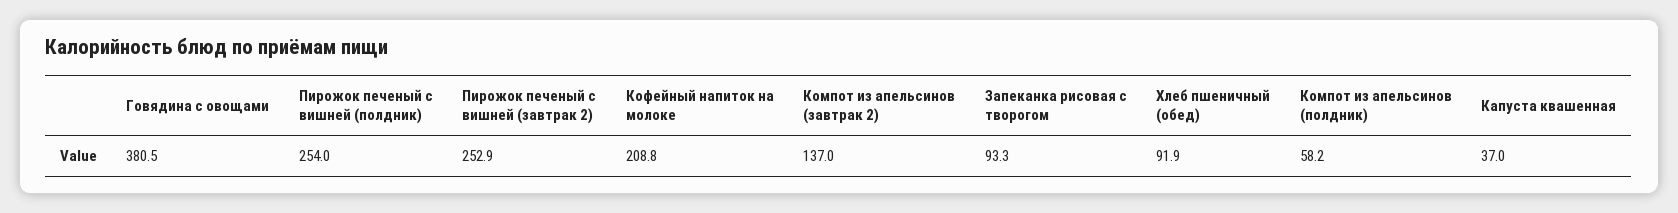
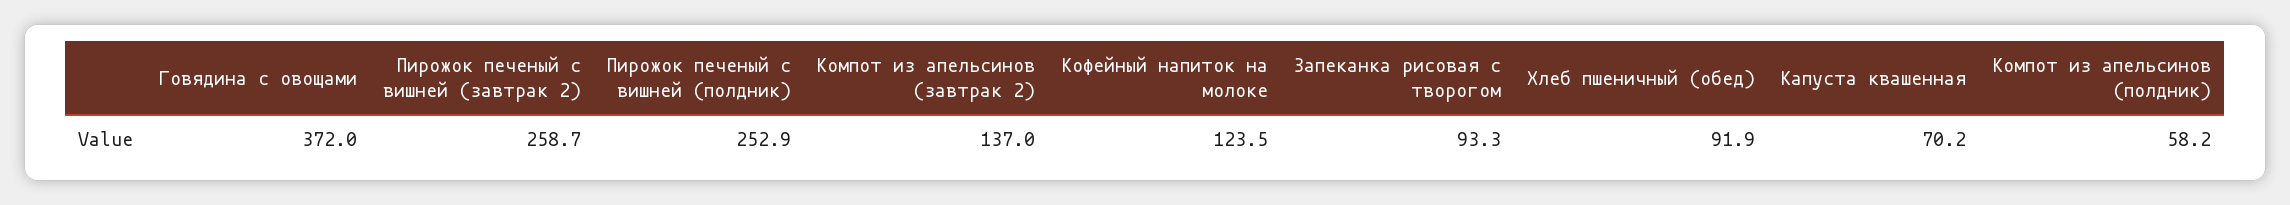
Говядина с овощами: 380.5 -> 372
Пирожок печеный с вишней (полдник): 254 -> 252.9
Пирожок печеный с вишней (завтрак 2): 252.9 -> 258.7
Кофейный напиток на молоке: 208.8 -> 123.5
Капуста квашенная: 37 -> 70.2

